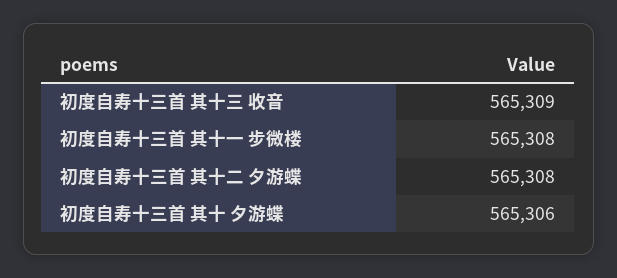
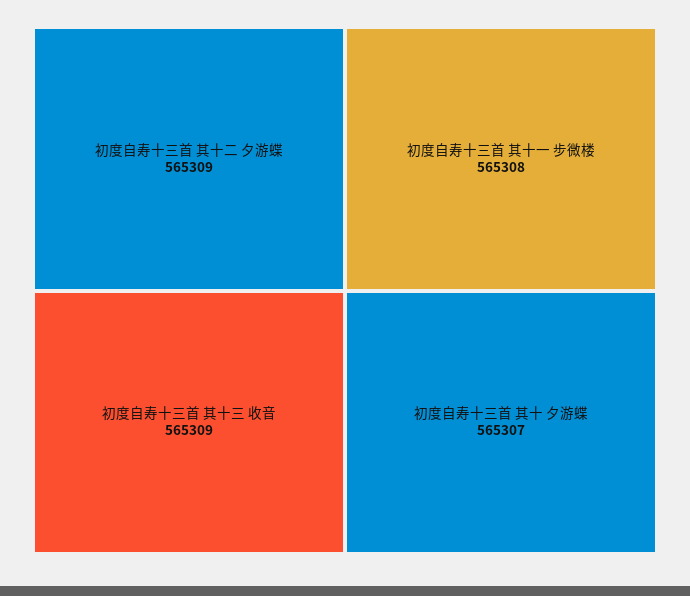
初度自寿十三首 其十二 夕游蝶: 565308 -> 565309
初度自寿十三首 其十 夕游蝶: 565306 -> 565307

